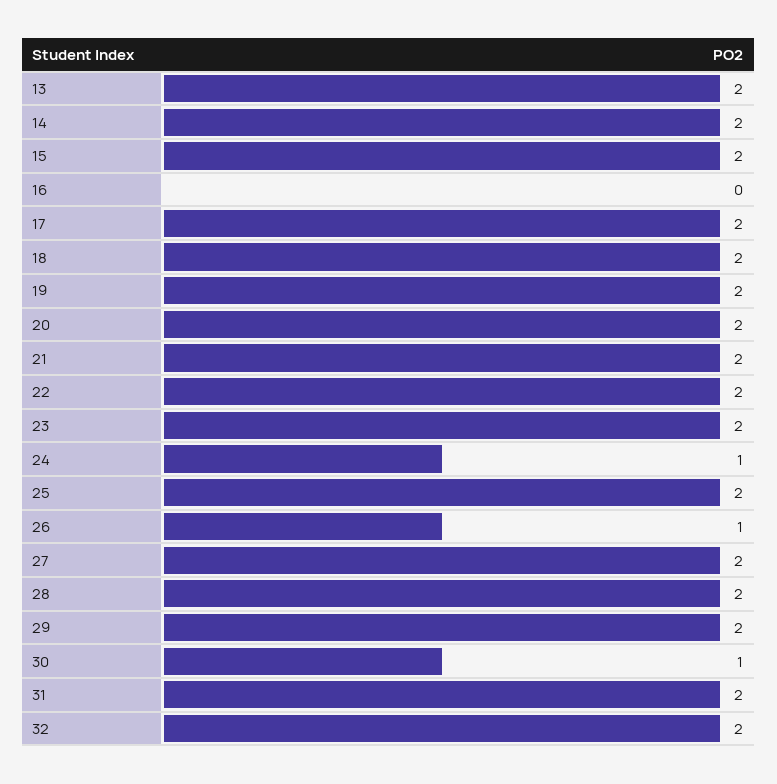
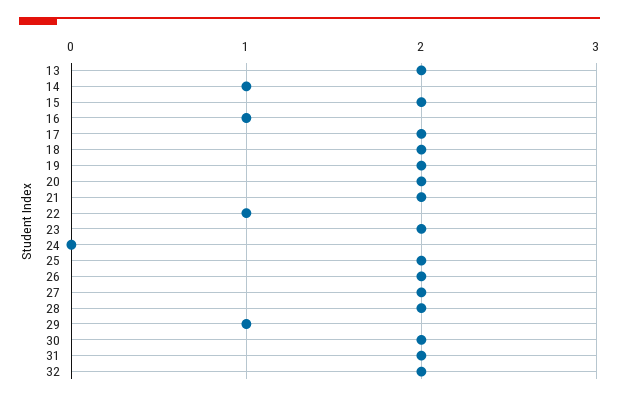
14: 2 -> 1
16: 0 -> 1
22: 2 -> 1
24: 1 -> 0
26: 1 -> 2
29: 2 -> 1
30: 1 -> 2

